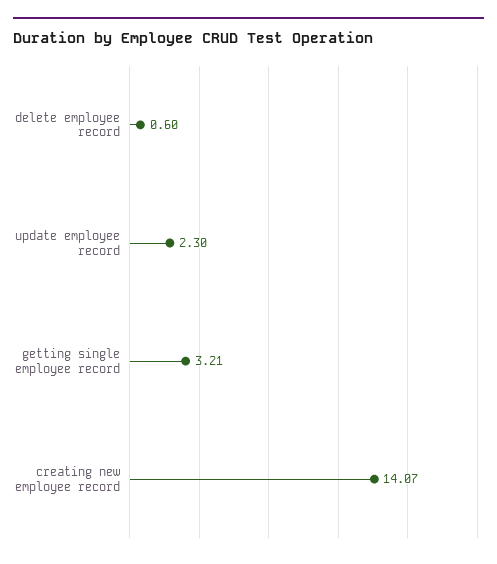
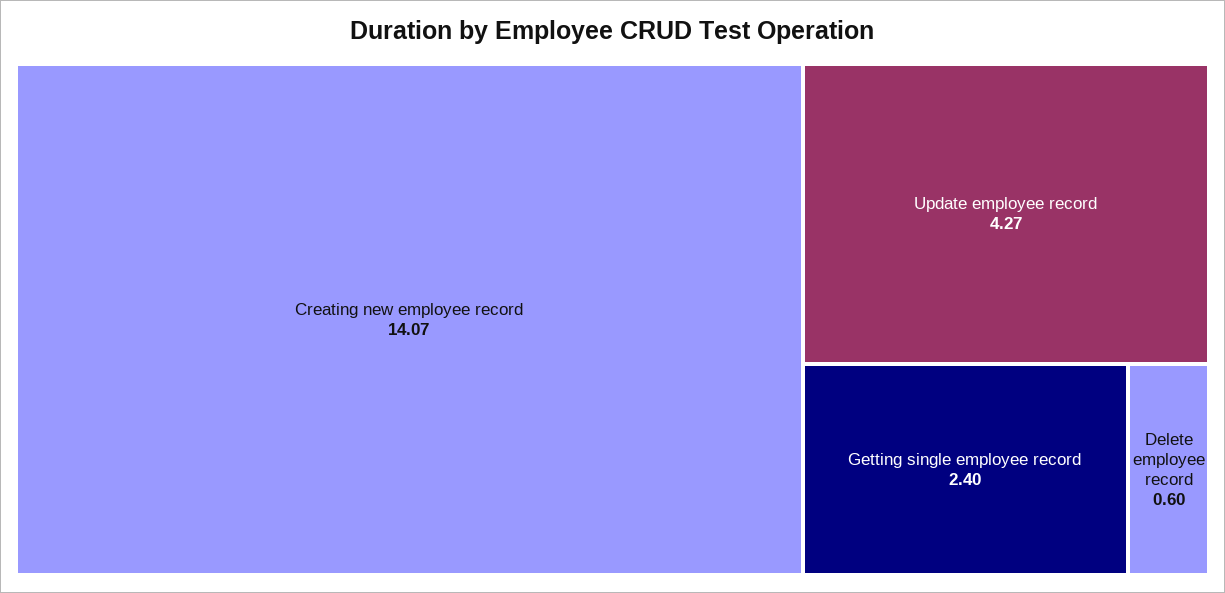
update employee record: 2.3 -> 4.27
getting single employee record: 3.21 -> 2.4

